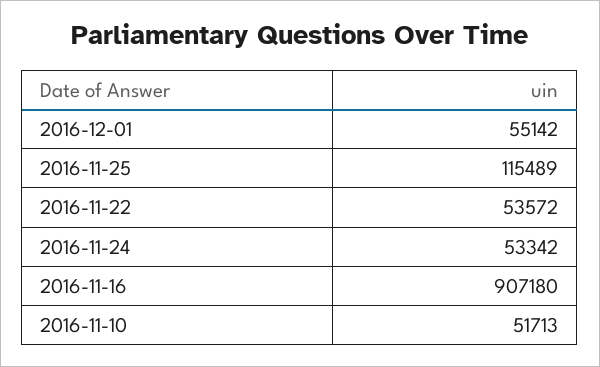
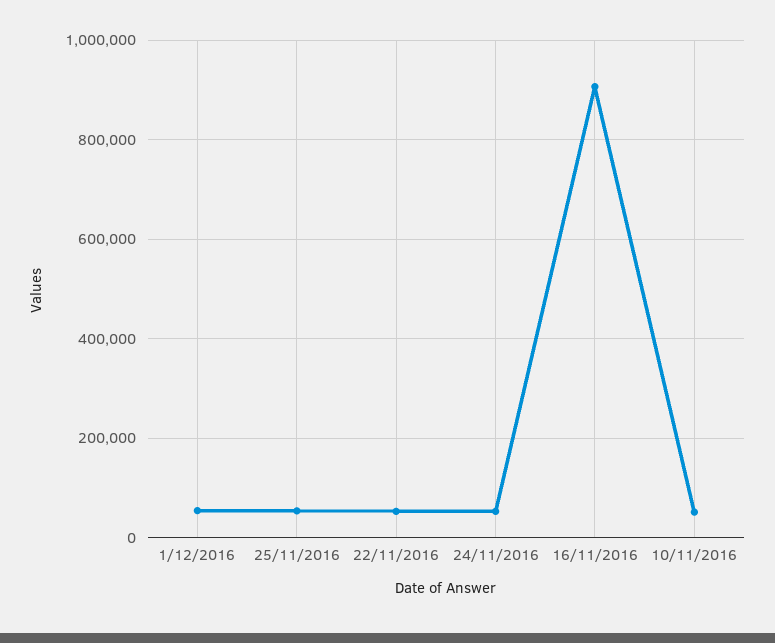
2016-11-25: 115489 -> 60000

